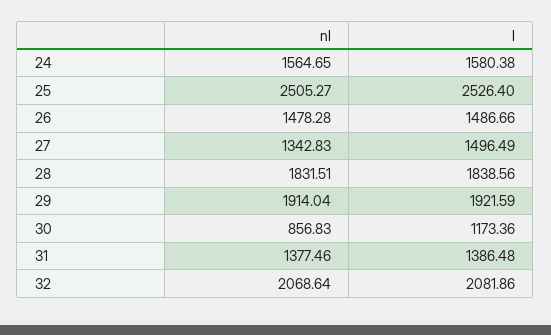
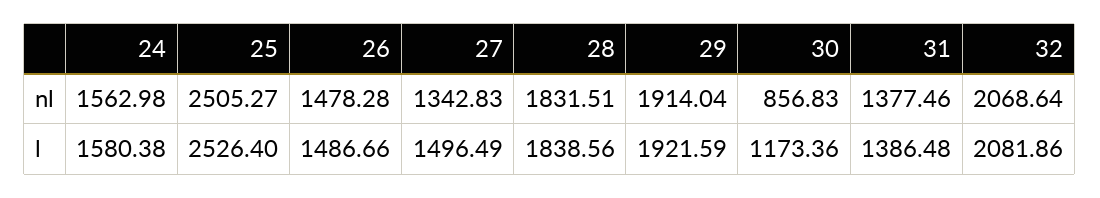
nl, 24: 1564.65 -> 1562.98

